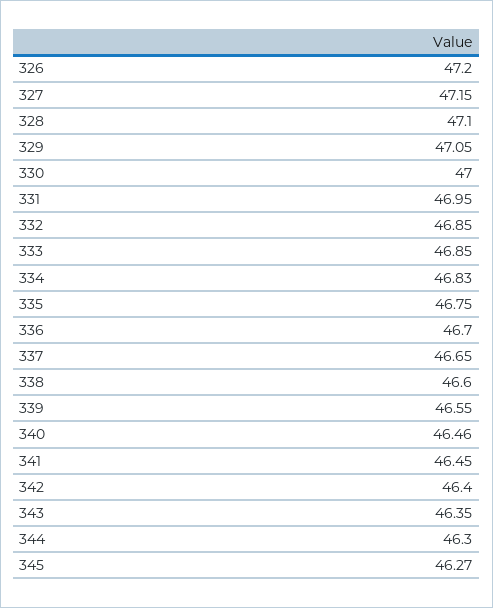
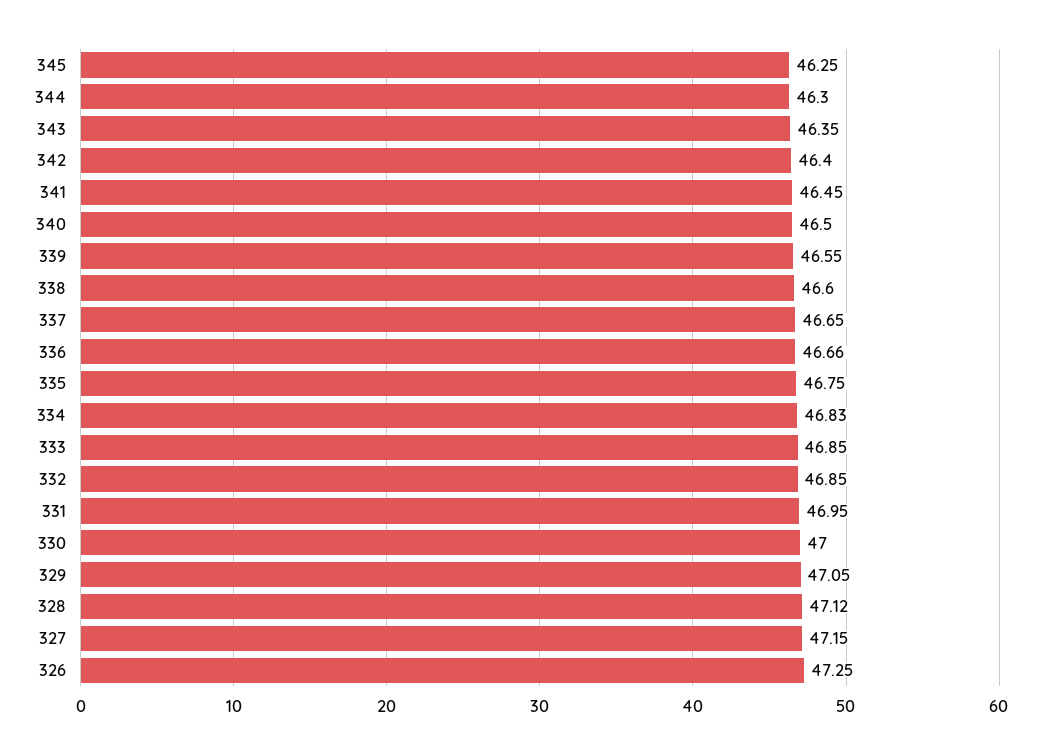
326: 47.2 -> 47.25
328: 47.1 -> 47.12
336: 46.7 -> 46.66
340: 46.46 -> 46.5
345: 46.27 -> 46.25

